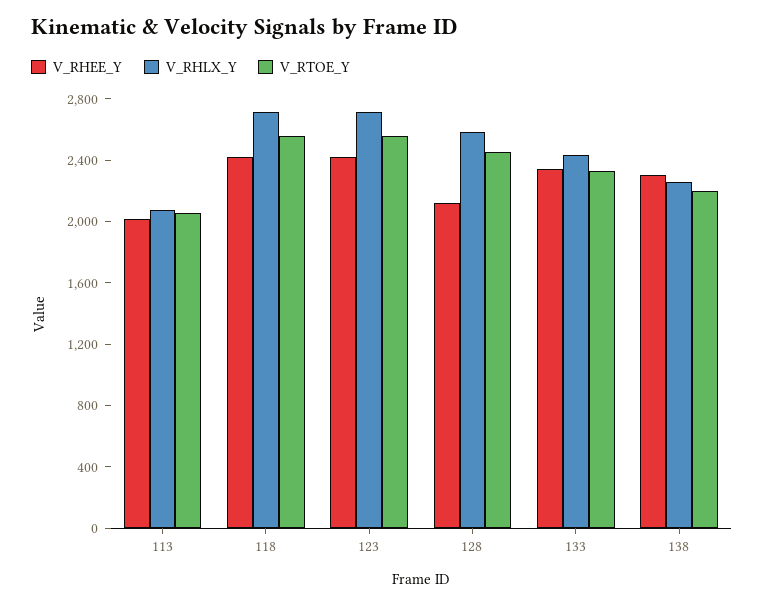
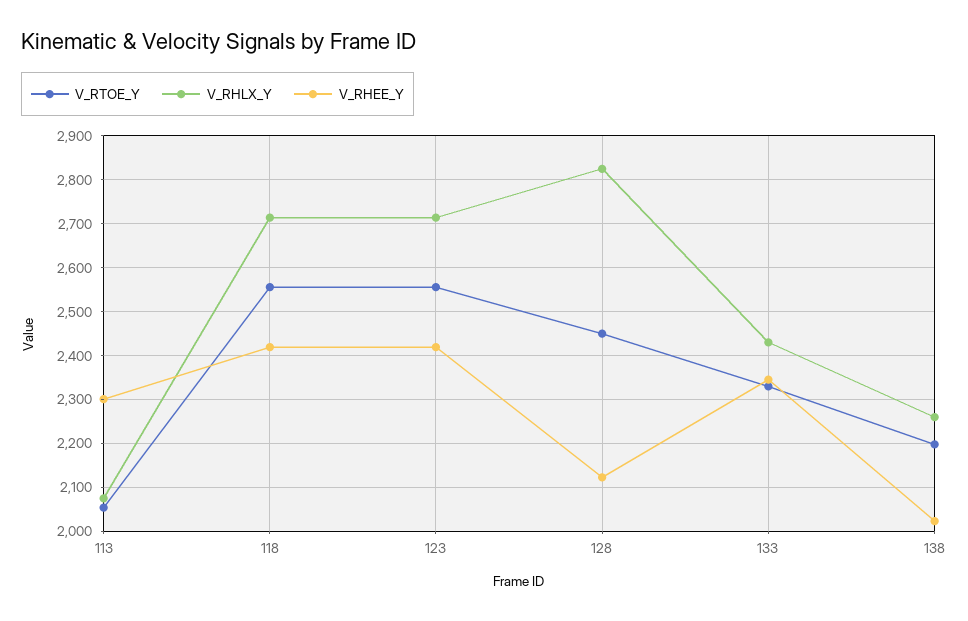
V_RHEE_Y, 113: 2000 -> 2300
V_RHLX_Y, 128: 2600 -> 2820
V_RHEE_Y, 138: 2300 -> 2020

